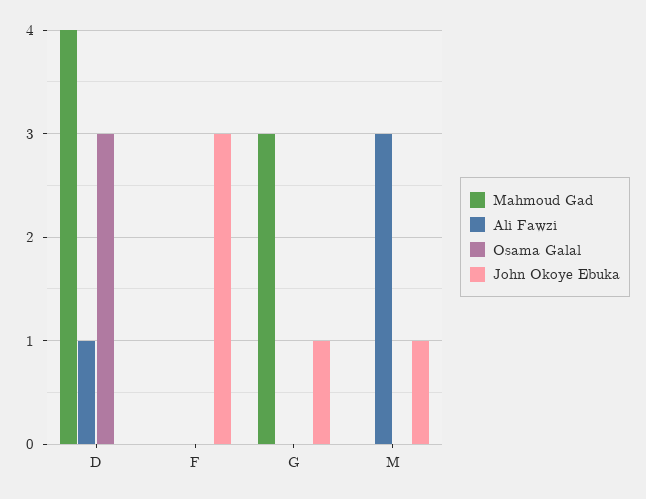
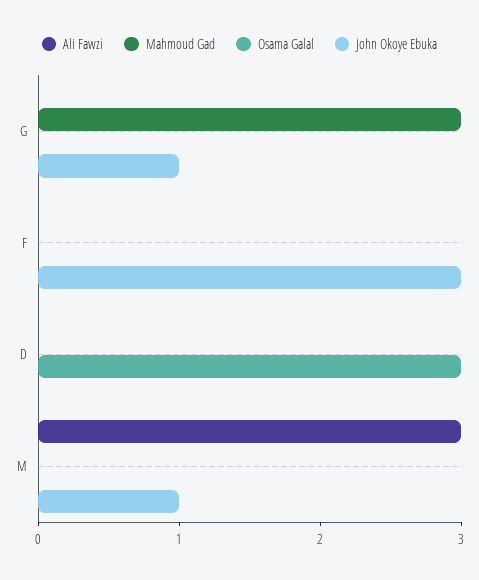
Mahmoud Gad, D: 4 -> 0
Ali Fawzi, D: 1 -> 0

